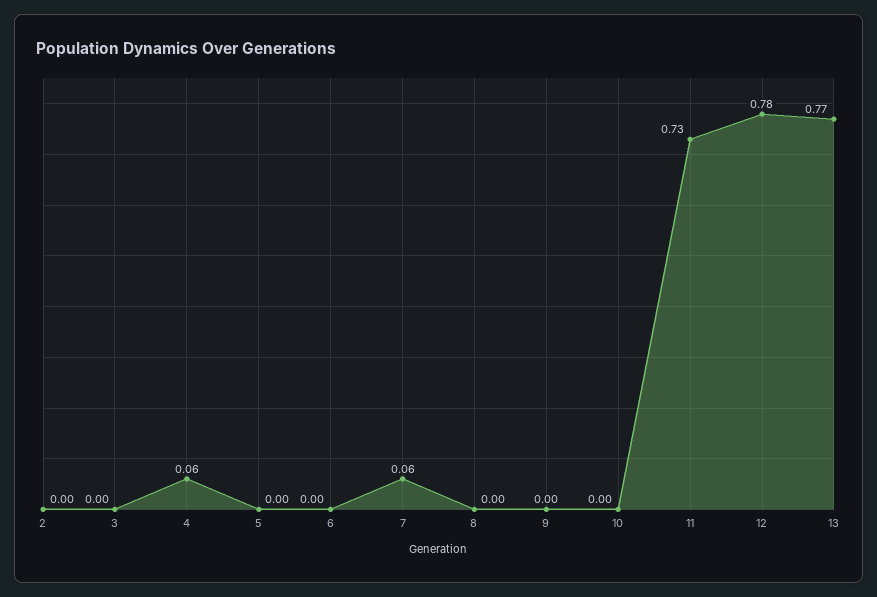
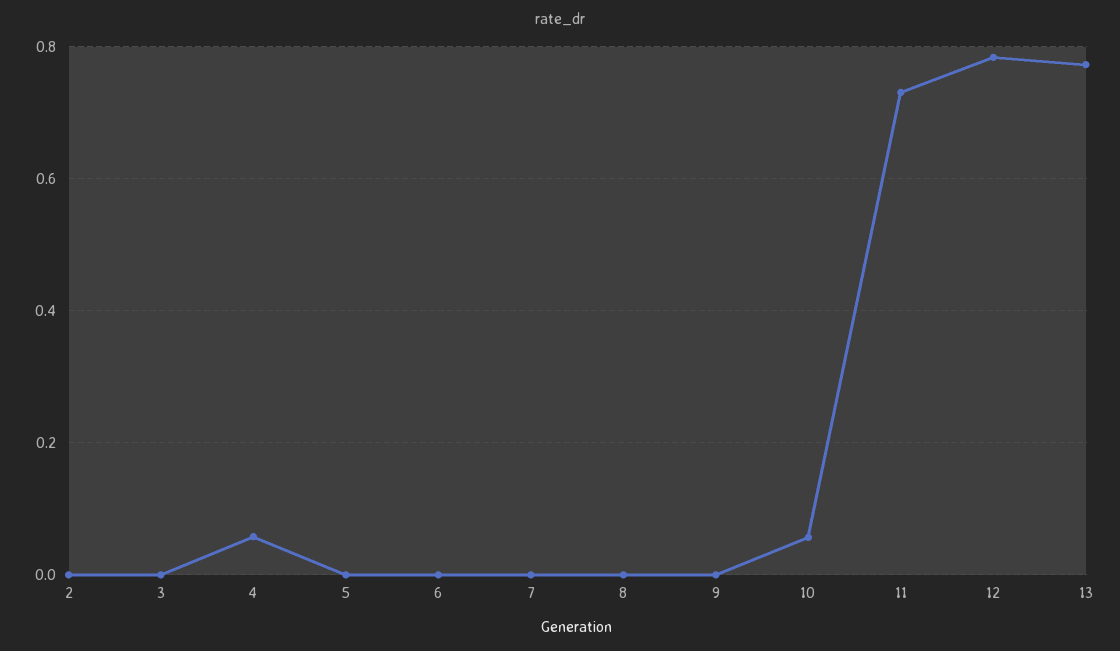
7: 0.06 -> 0
10: 0 -> 0.06

